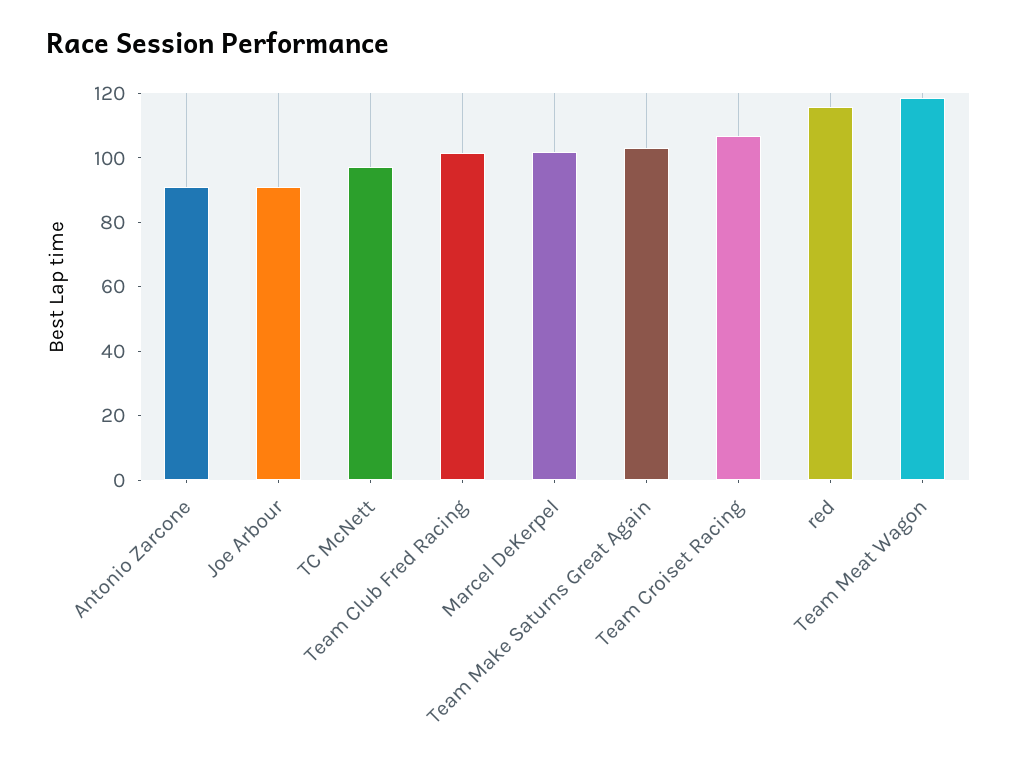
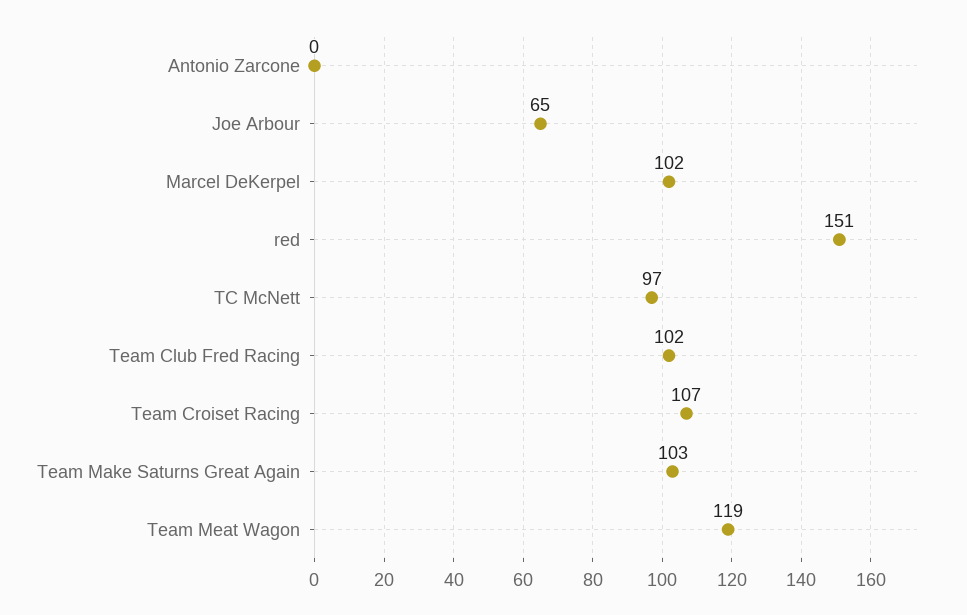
Antonio Zarcone: 90 -> 0
Joe Arbour: 90 -> 65
red: 115 -> 151

